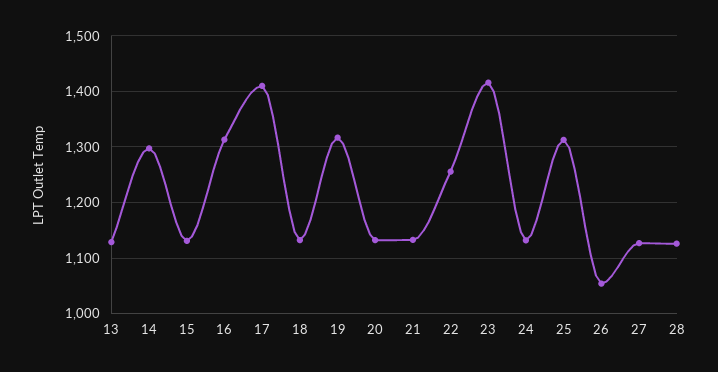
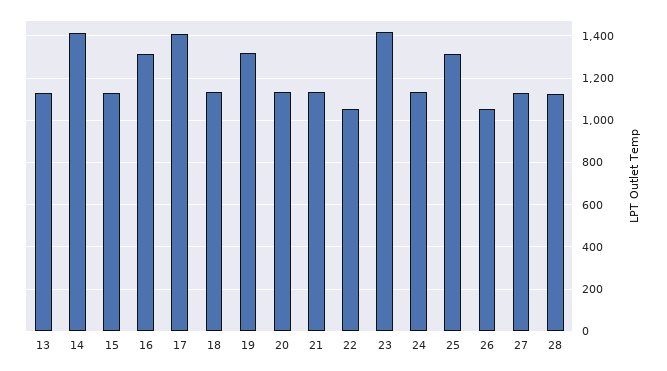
14: 1300 -> 1400
22: 1260 -> 1050

